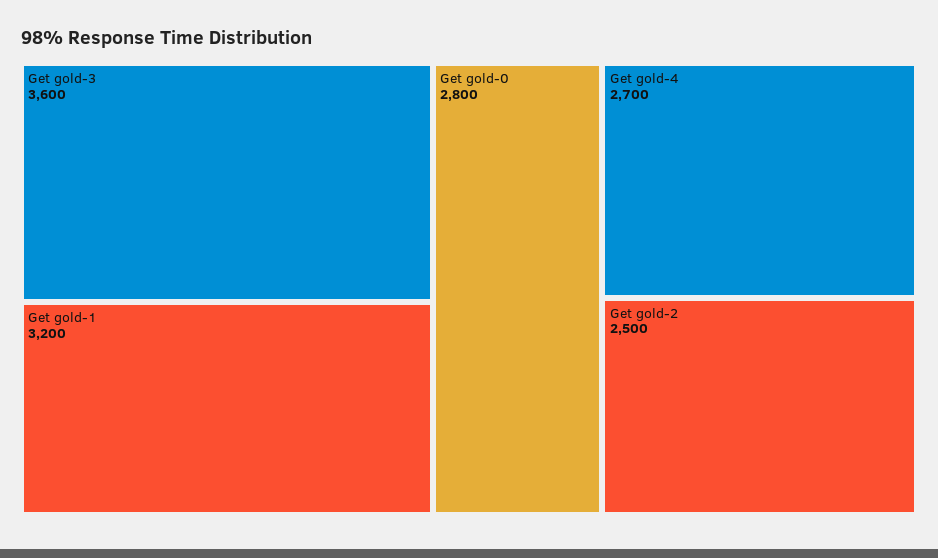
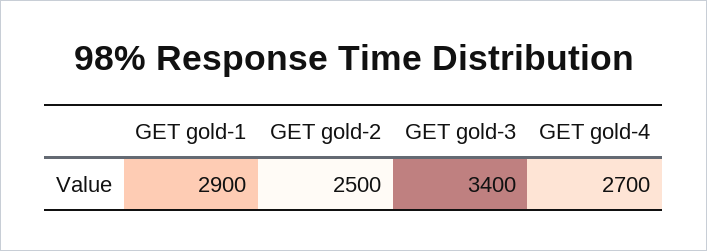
Get gold-3: 3600 -> 3400
Get gold-1: 3200 -> 2900
Get gold-0: 2800 -> none

